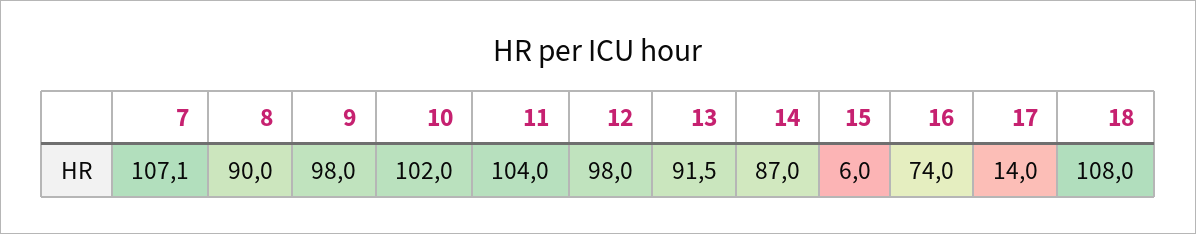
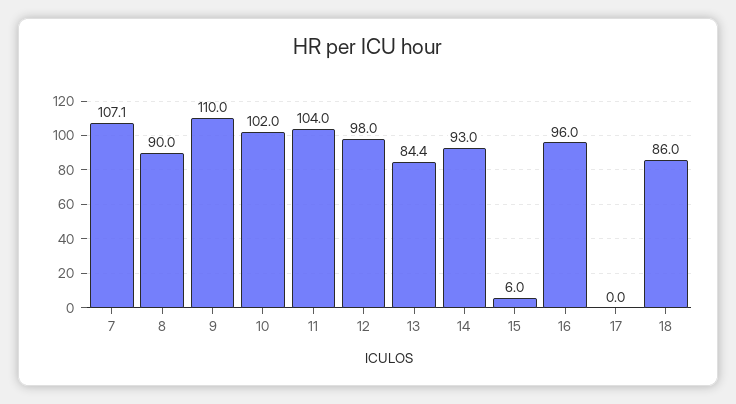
9: 98 -> 110
13: 91.5 -> 84.4
14: 87 -> 93
16: 74 -> 96
17: 14 -> 0
18: 108 -> 86

